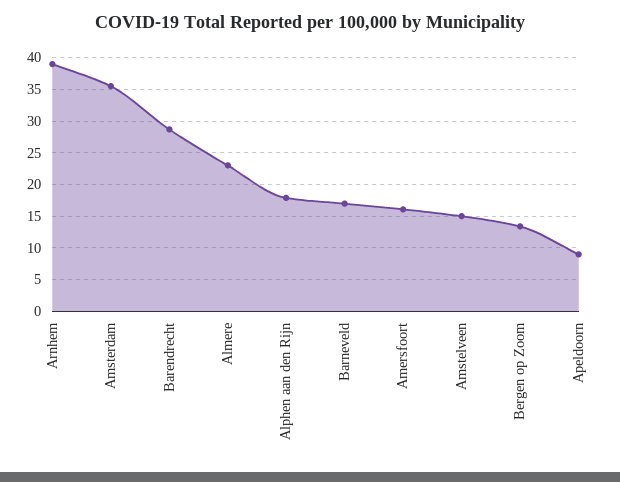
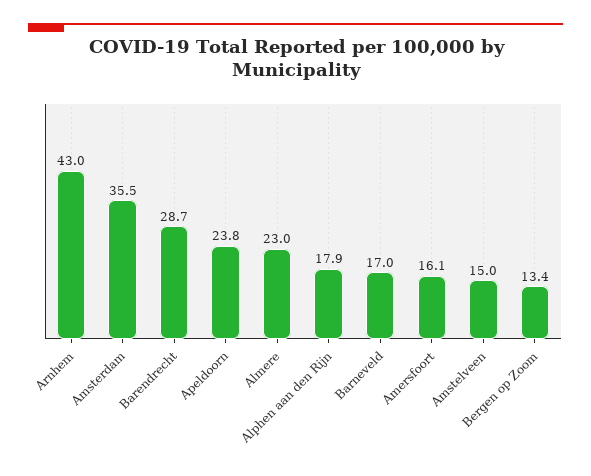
Arnhem: 39 -> 43
Apeldoorn: 9 -> 23.8

